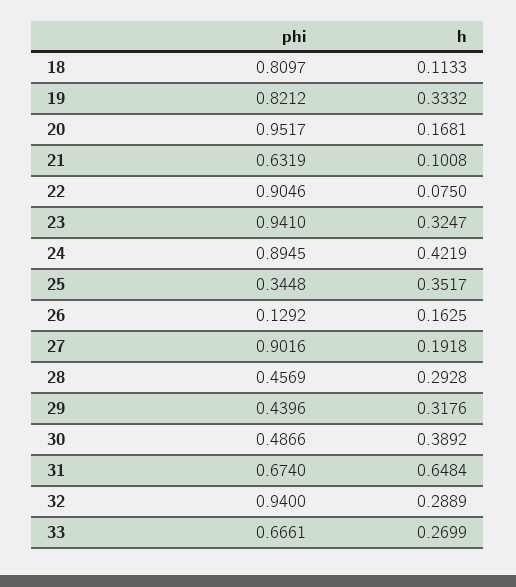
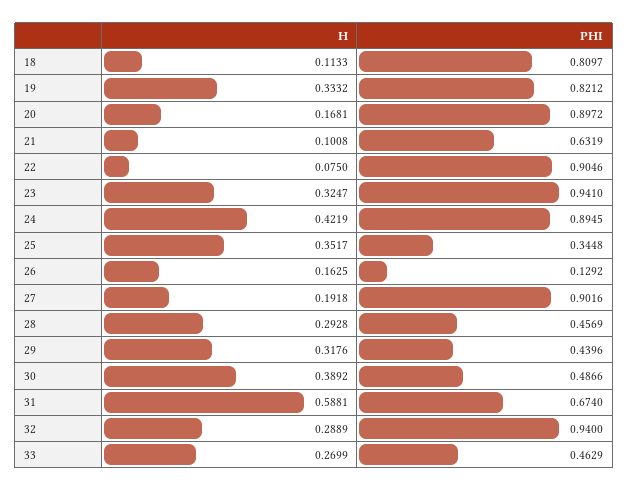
phi, 20: 0.9517 -> 0.8972
h, 31: 0.6484 -> 0.5881
phi, 33: 0.6661 -> 0.4629

